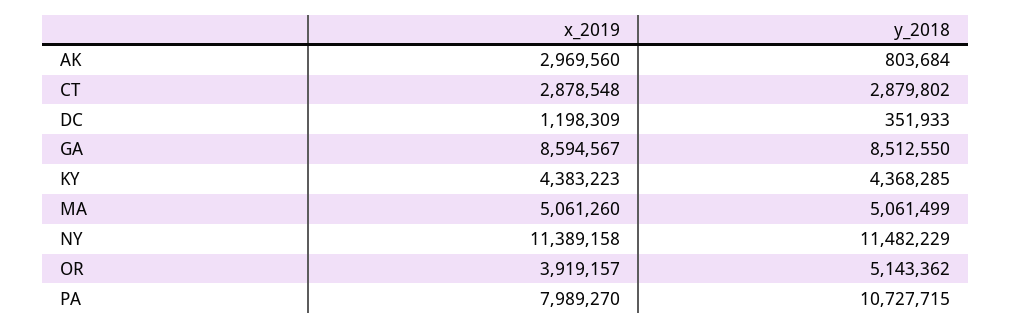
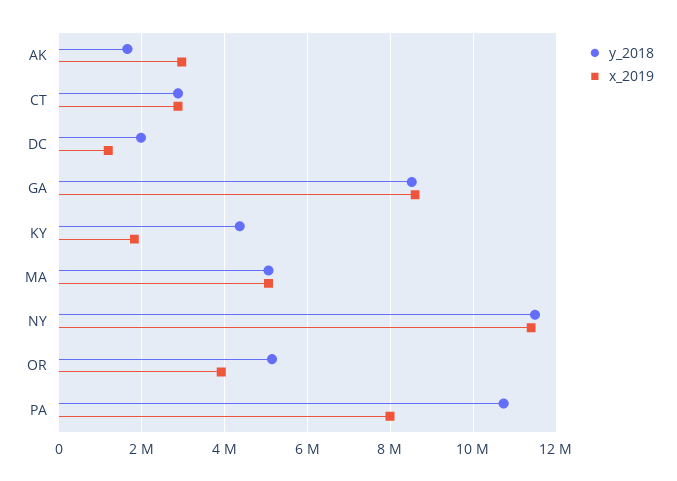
y_2018, AK: 803684 -> 1600000
y_2018, DC: 351933 -> 2000000
x_2019, KY: 4383223 -> 1800000

